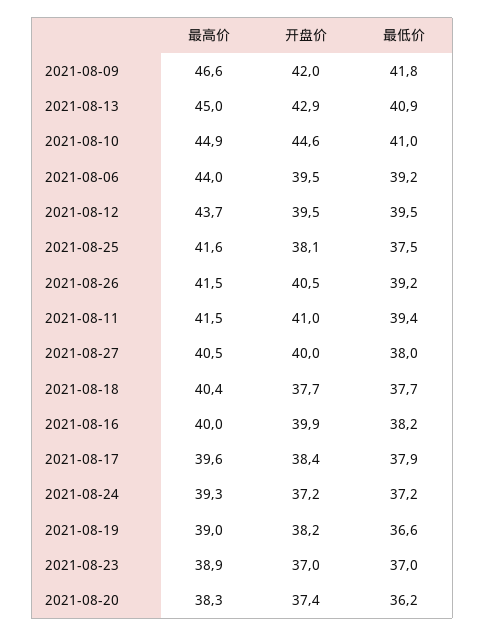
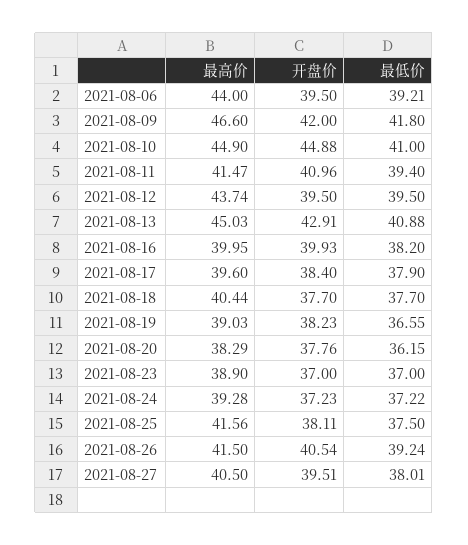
开盘价, 2021-08-10: 44.6 -> 44.88
开盘价, 2021-08-27: 40 -> 39.51
开盘价, 2021-08-20: 37.4 -> 37.76

